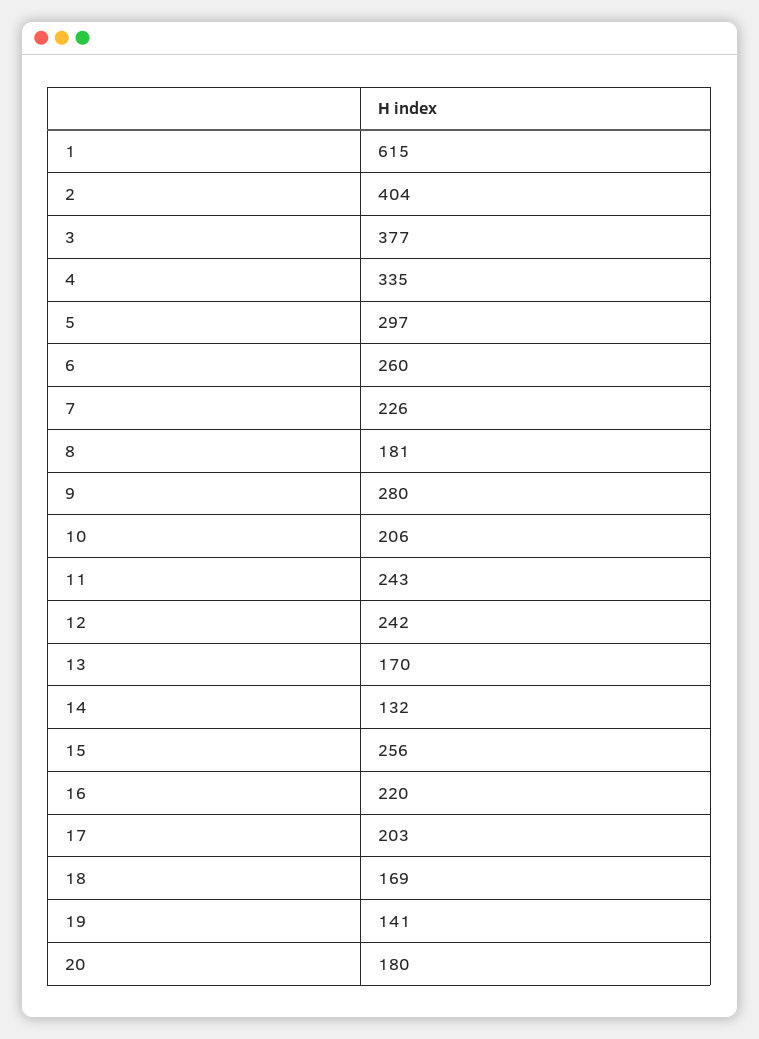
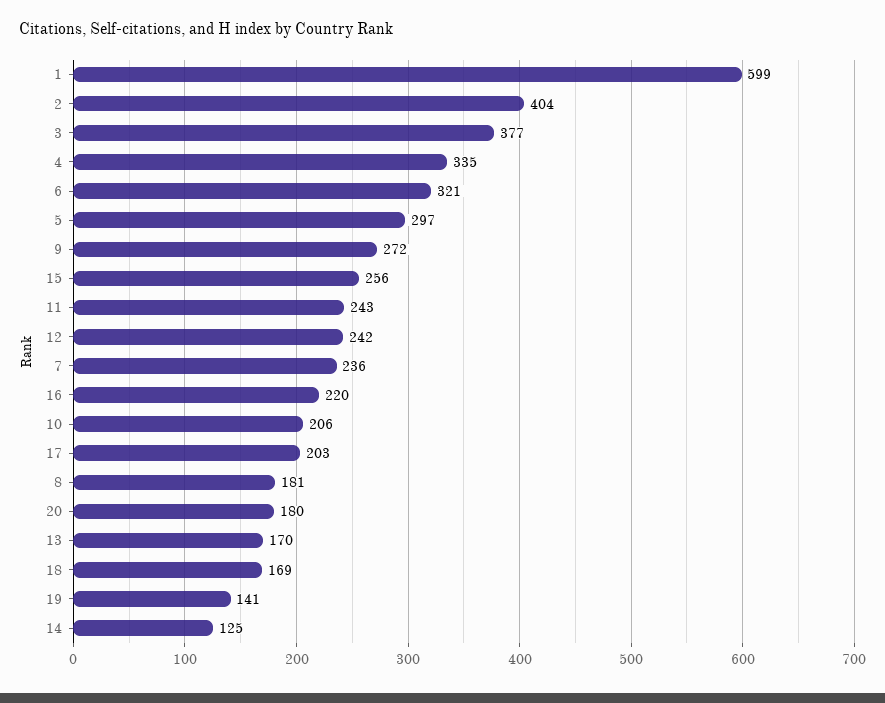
1: 615 -> 599
6: 260 -> 321
7: 226 -> 236
9: 280 -> 272
14: 132 -> 125

